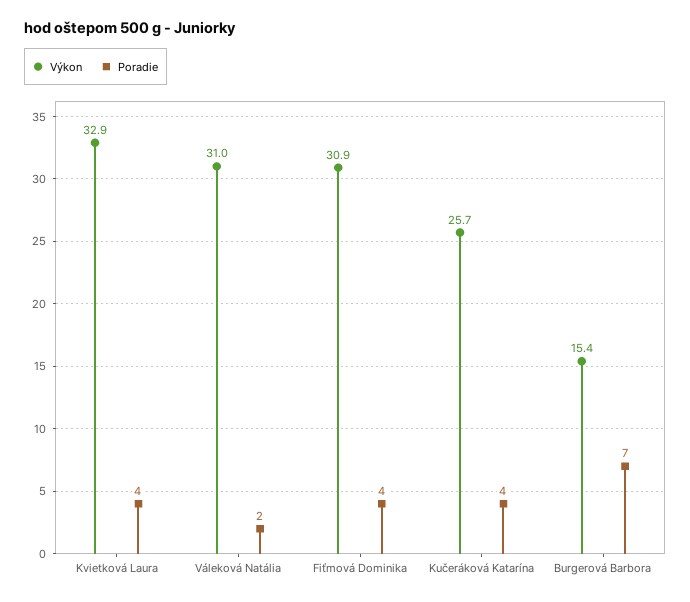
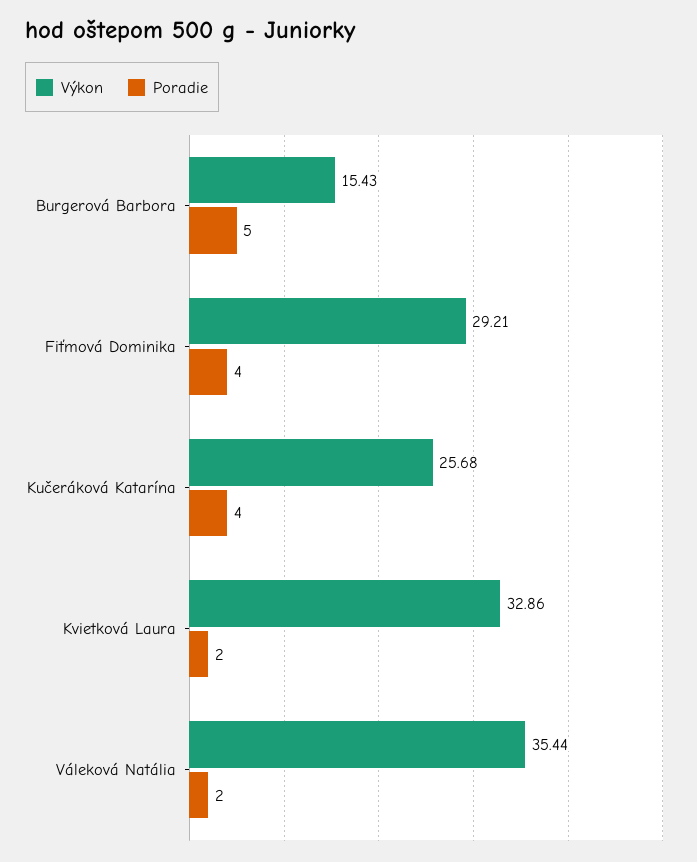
Poradie, Kvietková Laura: 4 -> 2
Výkon, Váleková Natália: 31 -> 35.44
Výkon, Fiťmová Dominika: 30.9 -> 29.21
Poradie, Burgerová Barbora: 7 -> 5

